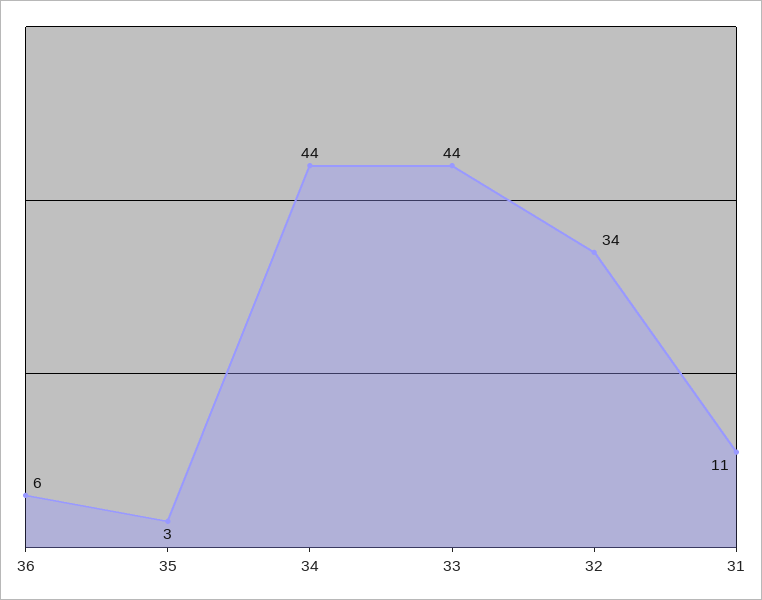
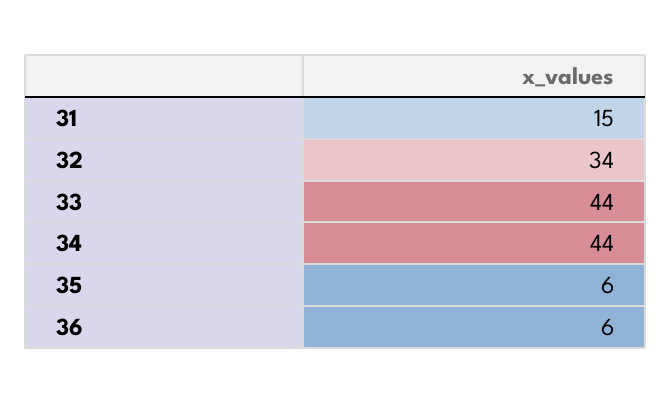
35: 3 -> 6
31: 11 -> 15

